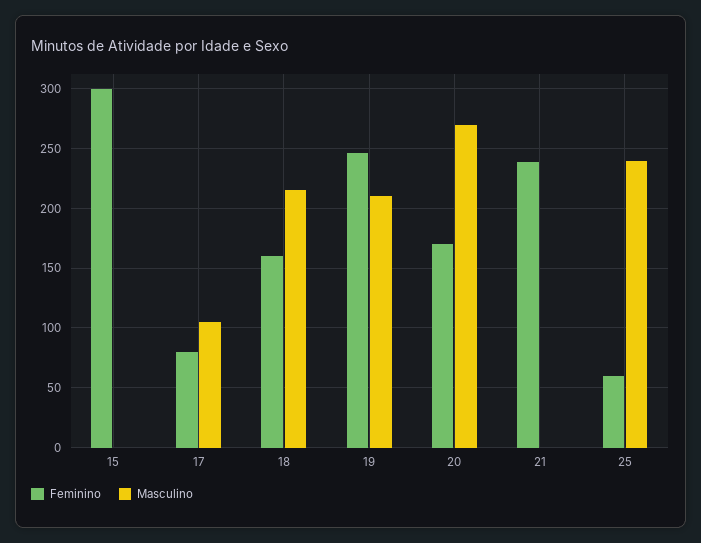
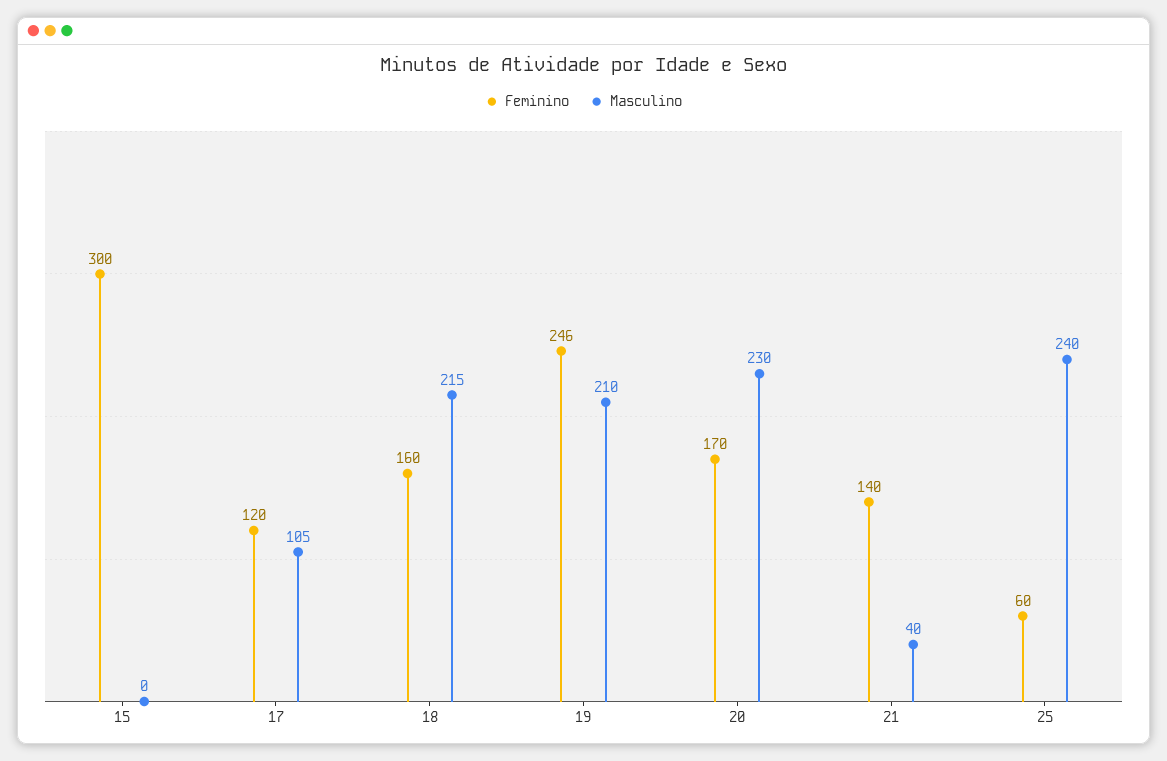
Feminino, 17: 80 -> 120
Masculino, 20: 270 -> 230
Feminino, 21: 240 -> 140
Masculino, 21: 0 -> 40

